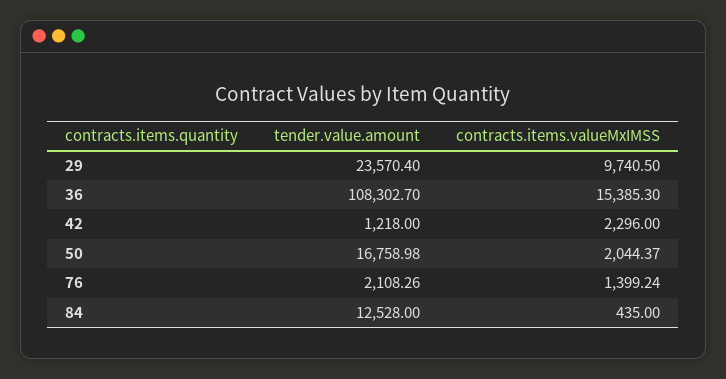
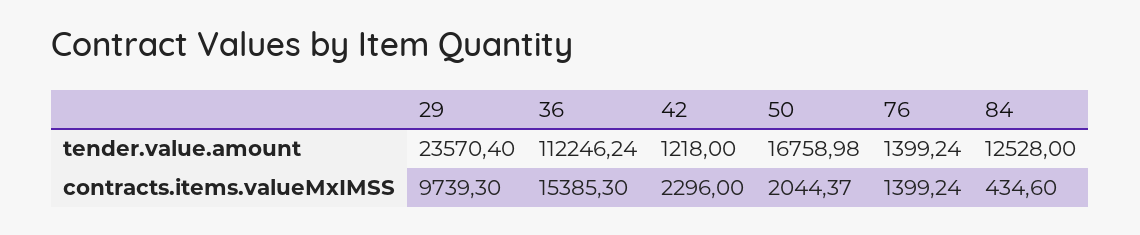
contracts.items.valueMxIMSS, 29: 9740.5 -> 9739.3
tender.value.amount, 36: 108302.7 -> 112246.24
tender.value.amount, 76: 2108.26 -> 1399.24
contracts.items.valueMxIMSS, 84: 435 -> 434.6

